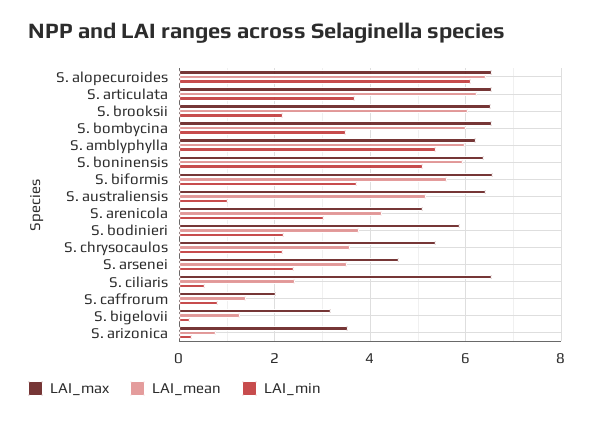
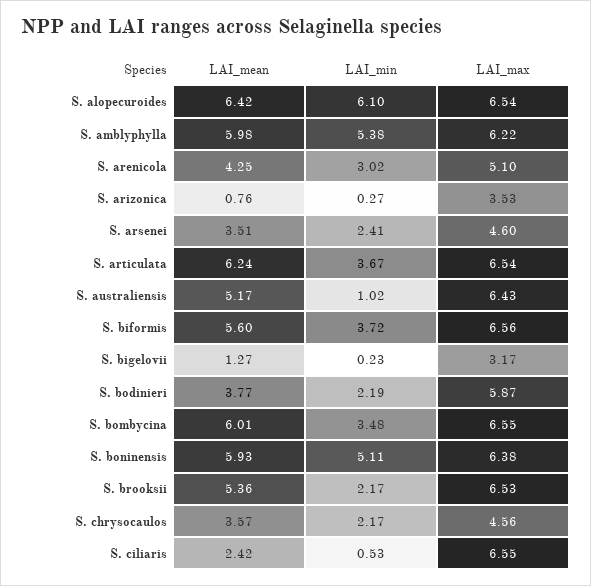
LAI_mean, S. brooksii: 6 -> 5.36
LAI_max, S. chrysocaulos: 5.4 -> 4.56
LAI_max, S. caffrorum: 2 -> none
LAI_mean, S. caffrorum: 1.4 -> none
LAI_min, S. caffrorum: 0.8 -> none

